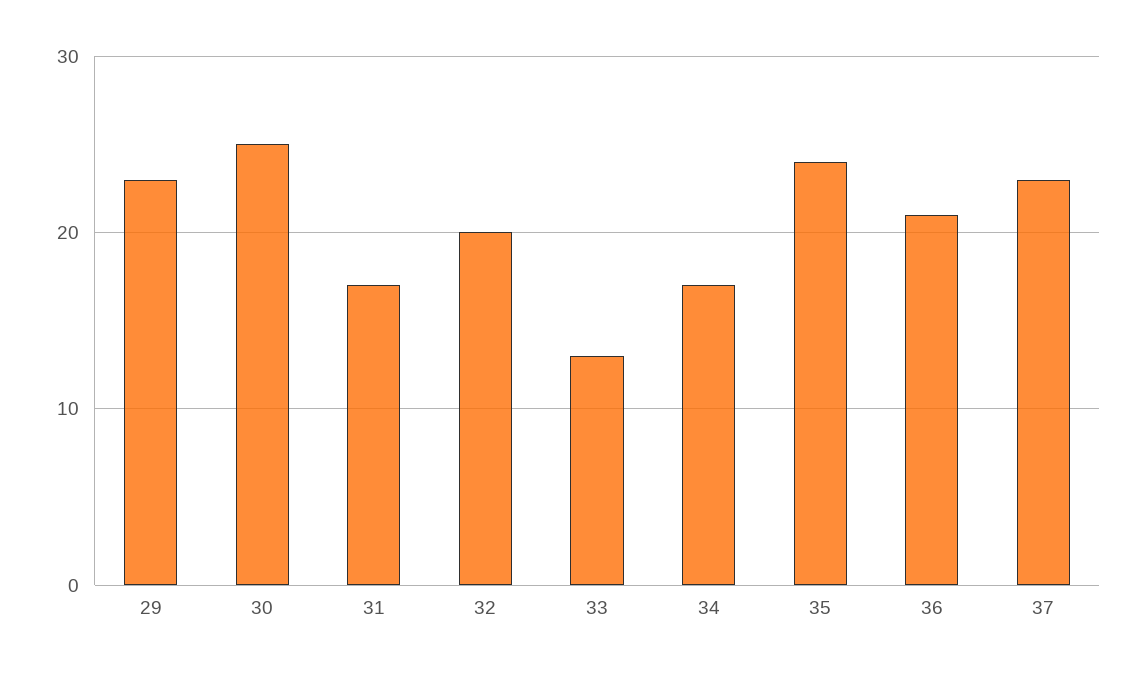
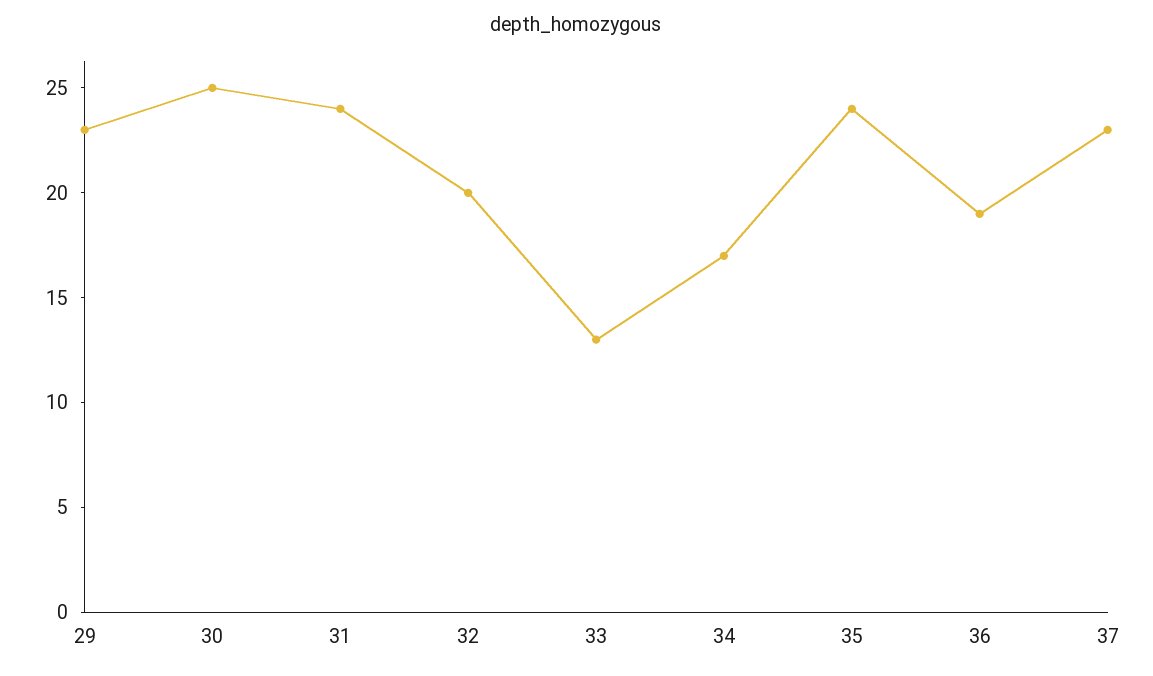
31: 17 -> 24
36: 21 -> 19

